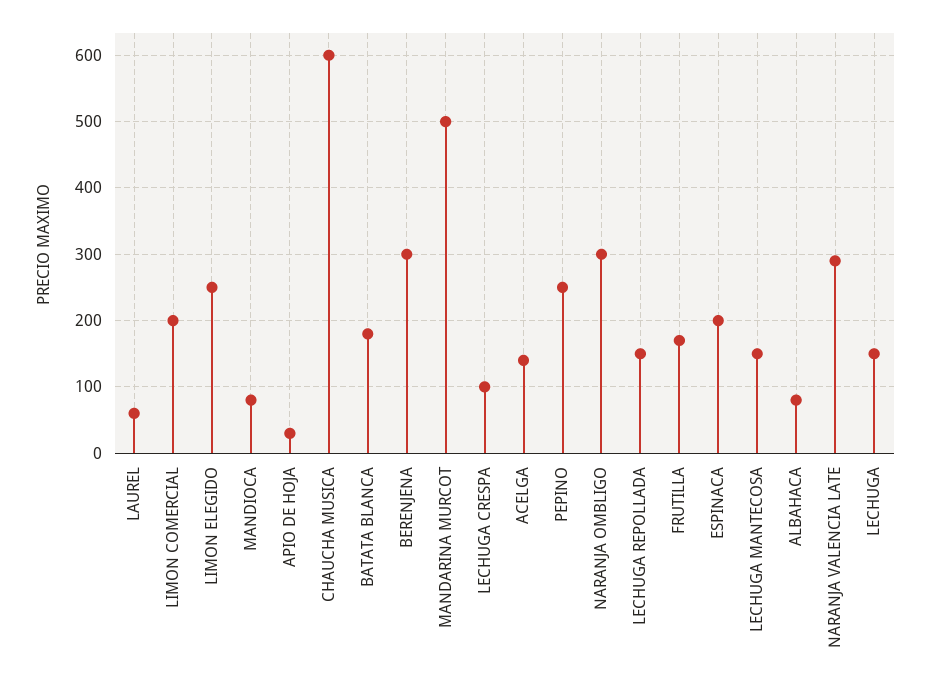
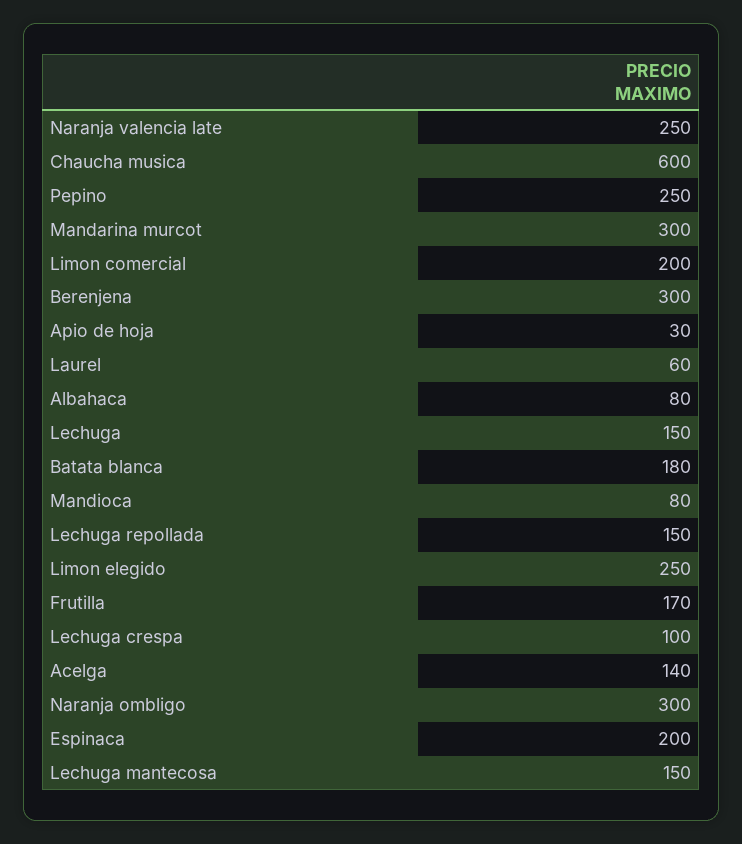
MANDARINA MURCOT: 500 -> 300
NARANJA VALENCIA LATE: 290 -> 250

